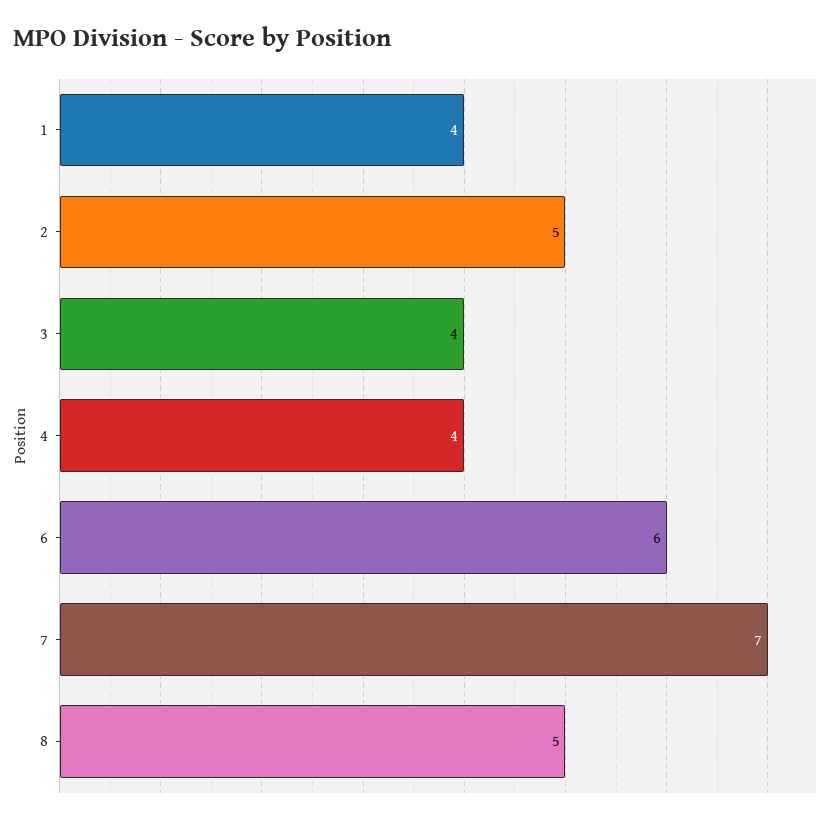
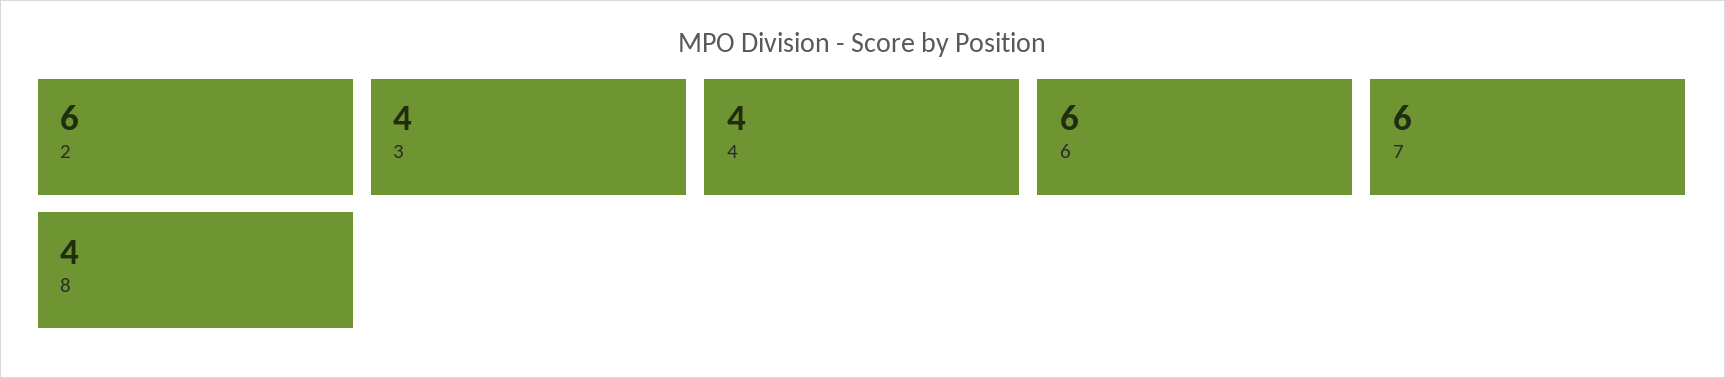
1: 4 -> none
2: 5 -> 6
7: 7 -> 6
8: 5 -> 4

